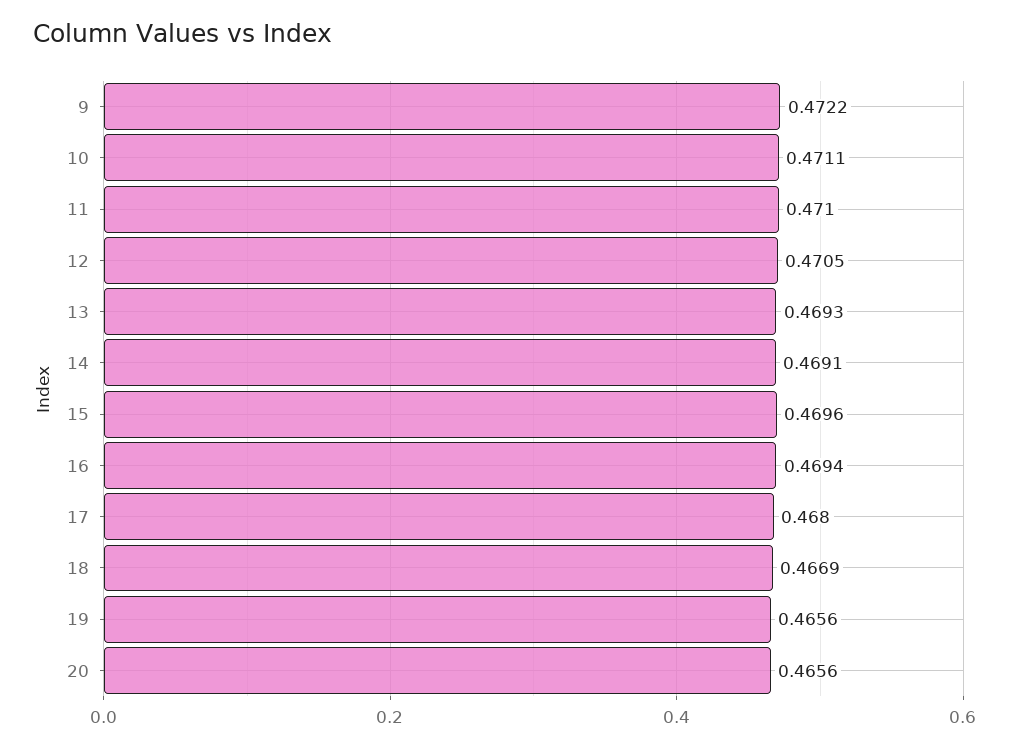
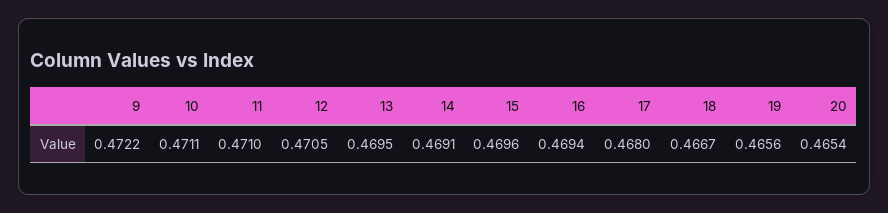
13: 0.4693 -> 0.4695
18: 0.4669 -> 0.4667
20: 0.4656 -> 0.4654

